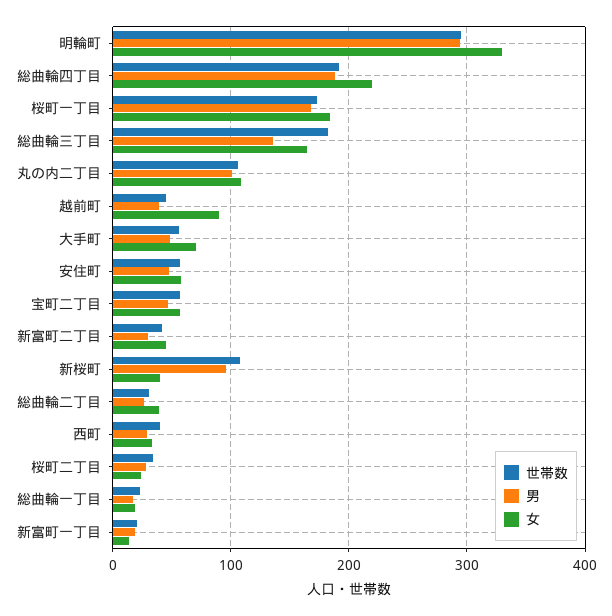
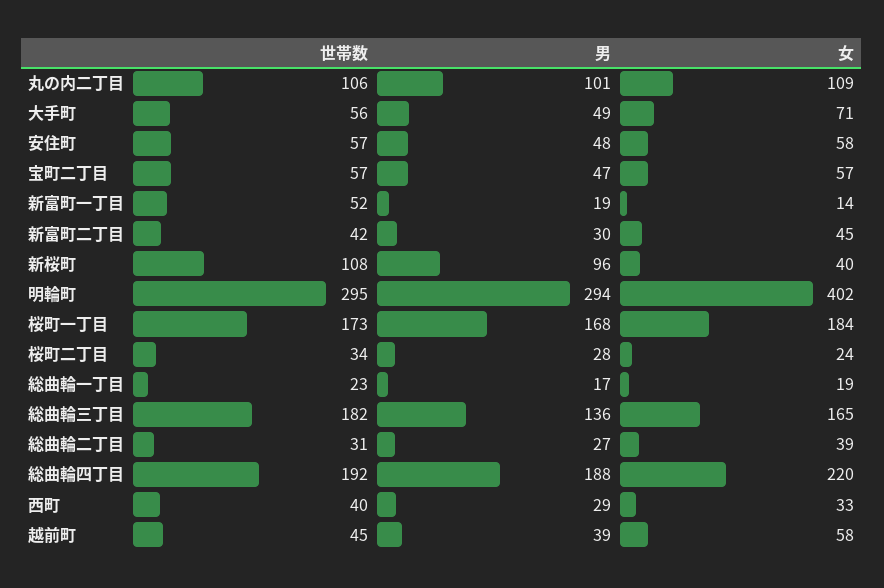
女, 明輪町: 330 -> 402
女, 越前町: 90 -> 58
世帯数, 新富町一丁目: 20 -> 52

